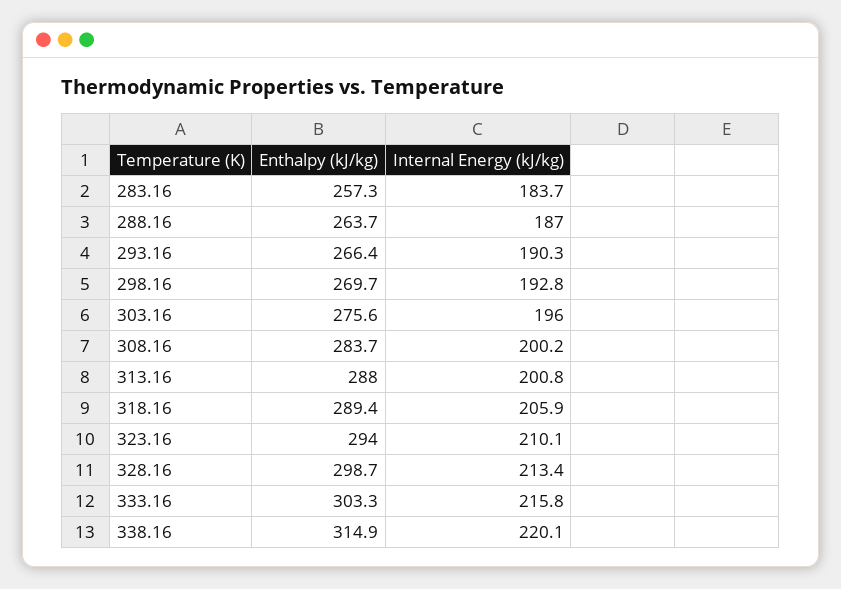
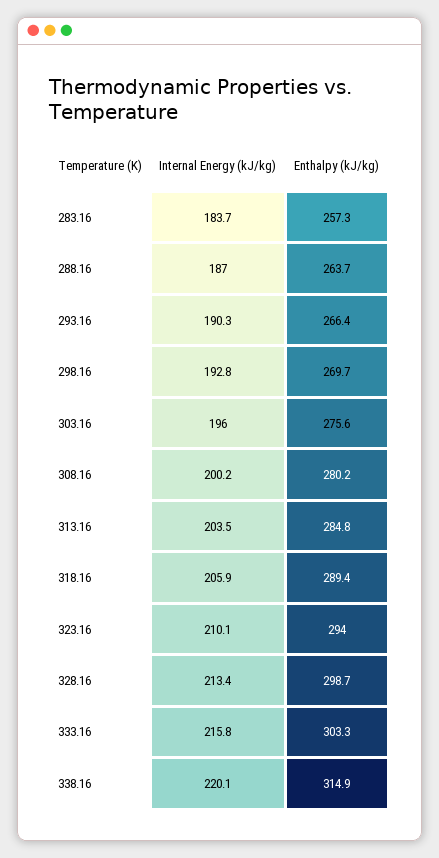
Enthalpy (kJ/kg), 308.16: 283.7 -> 280.2
Enthalpy (kJ/kg), 313.16: 288 -> 284.8
Internal Energy (kJ/kg), 313.16: 200.8 -> 203.5

